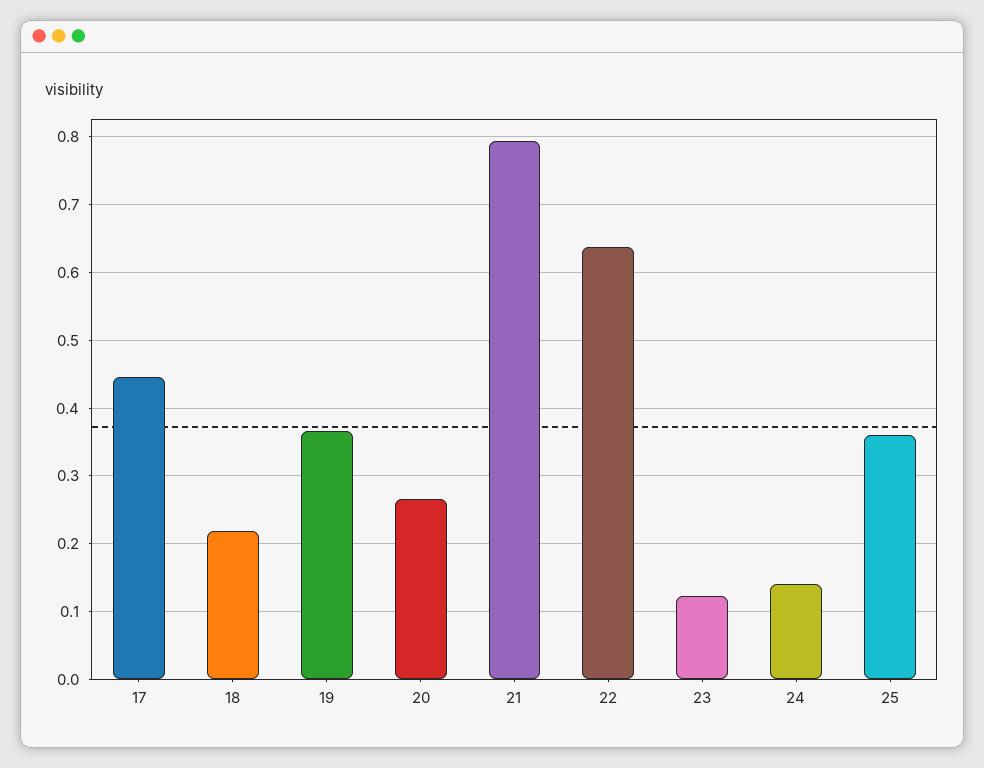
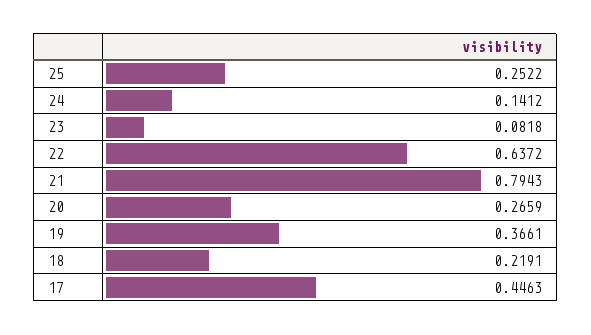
23: 0.12 -> 0.0818
25: 0.36 -> 0.2522

